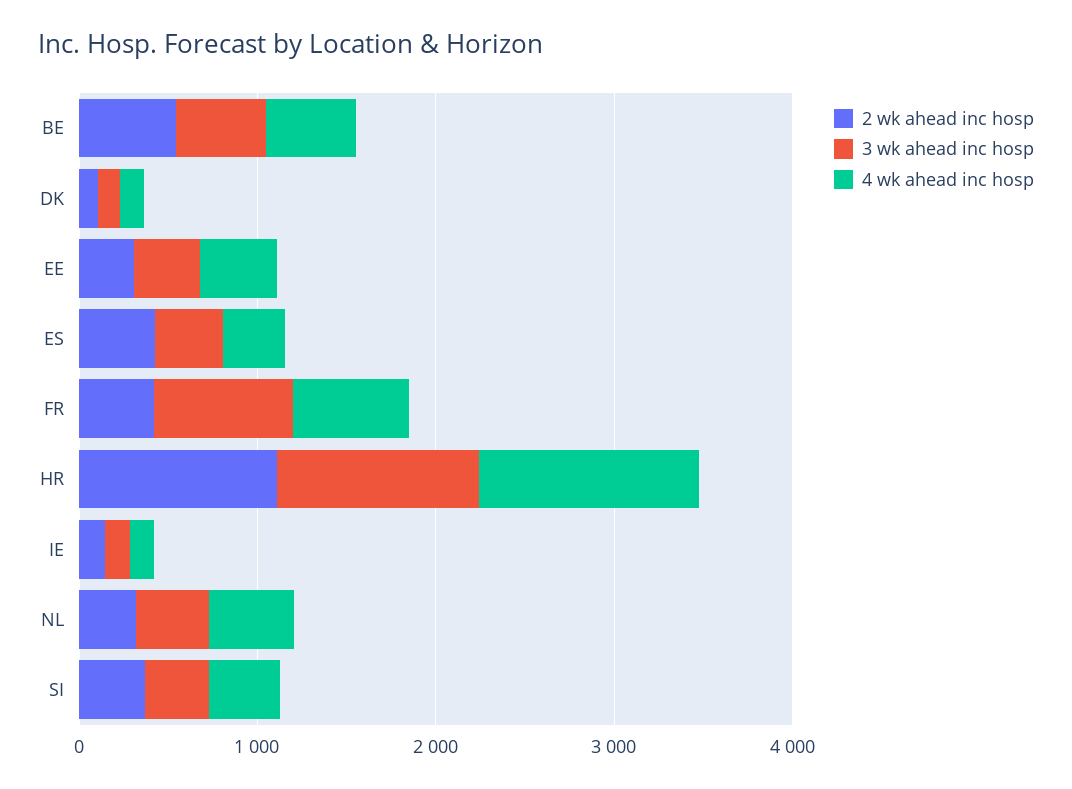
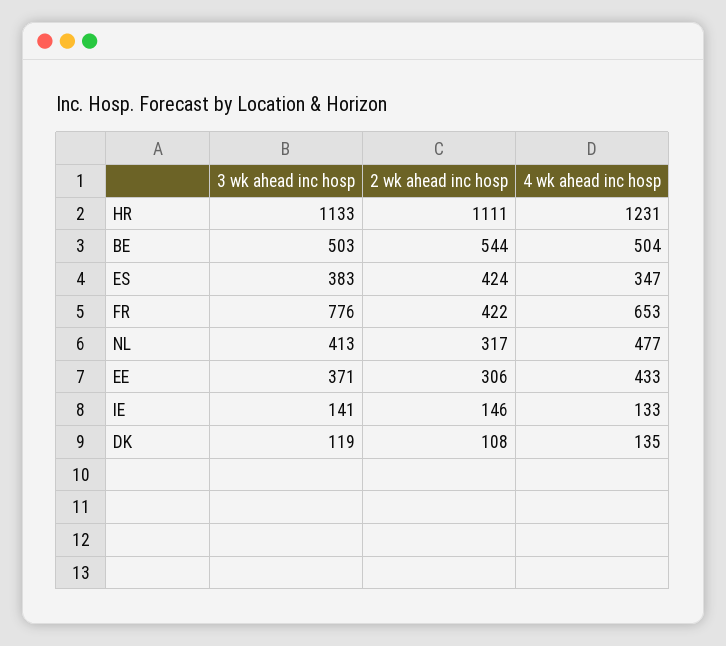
2 wk ahead inc hosp, SI: 400 -> none
3 wk ahead inc hosp, SI: 400 -> none
4 wk ahead inc hosp, SI: 400 -> none

